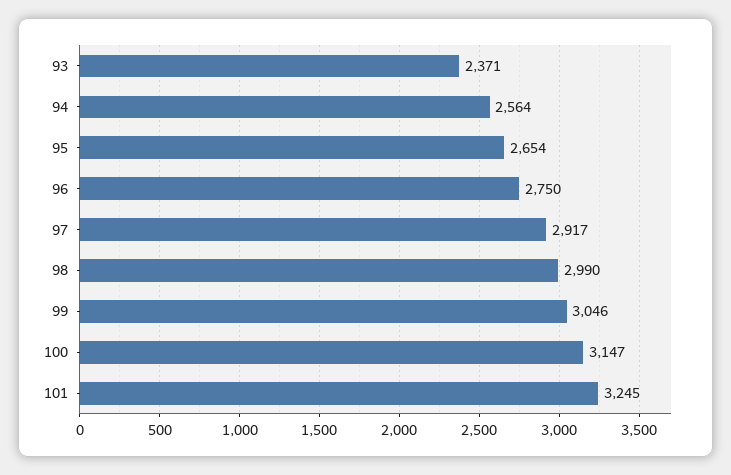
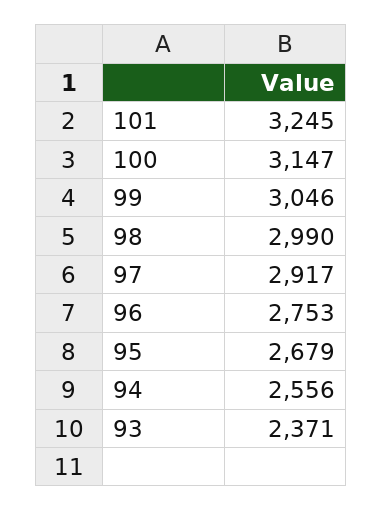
94: 2564 -> 2556
95: 2654 -> 2679
96: 2750 -> 2753

